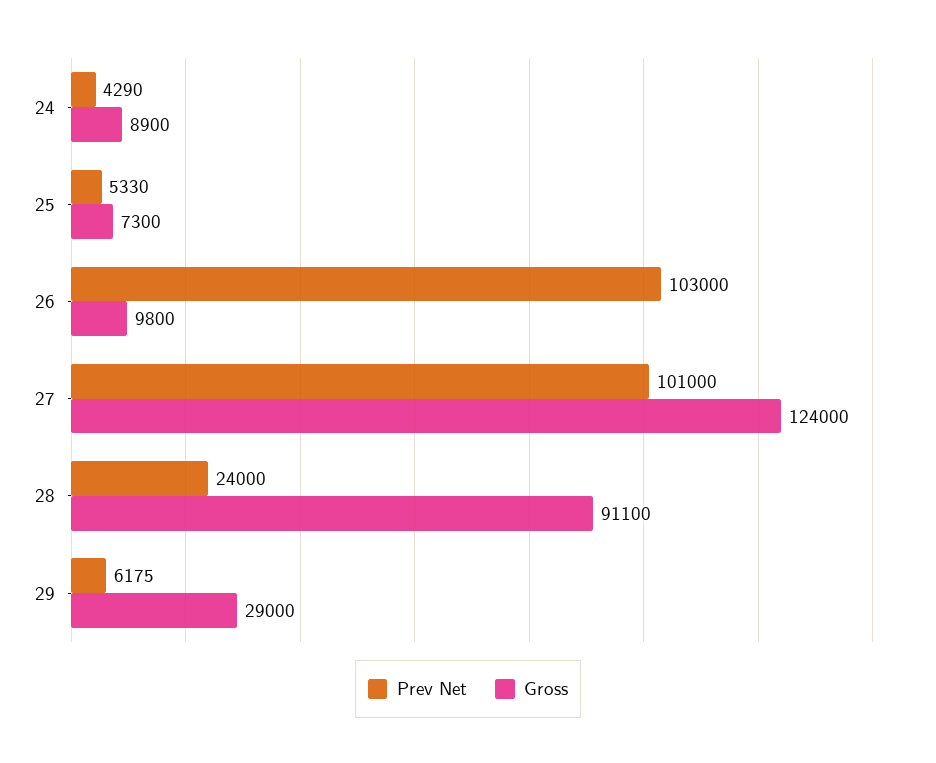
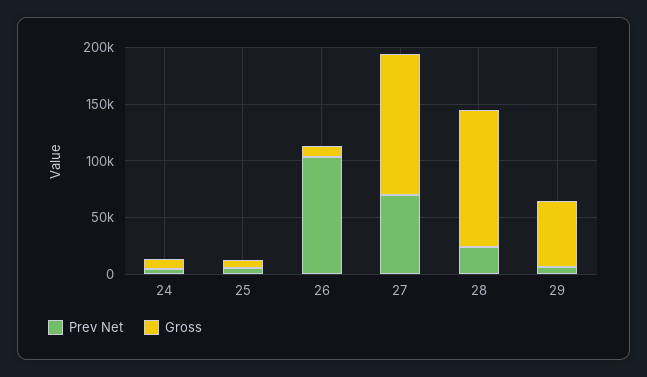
Prev Net, 27: 101000 -> 70000
Gross, 28: 91100 -> 120000
Gross, 29: 29000 -> 60000

